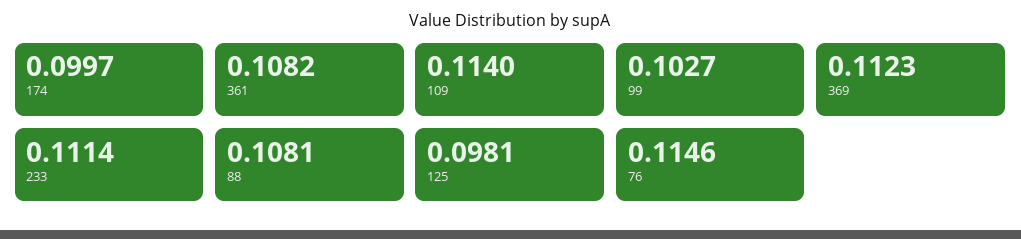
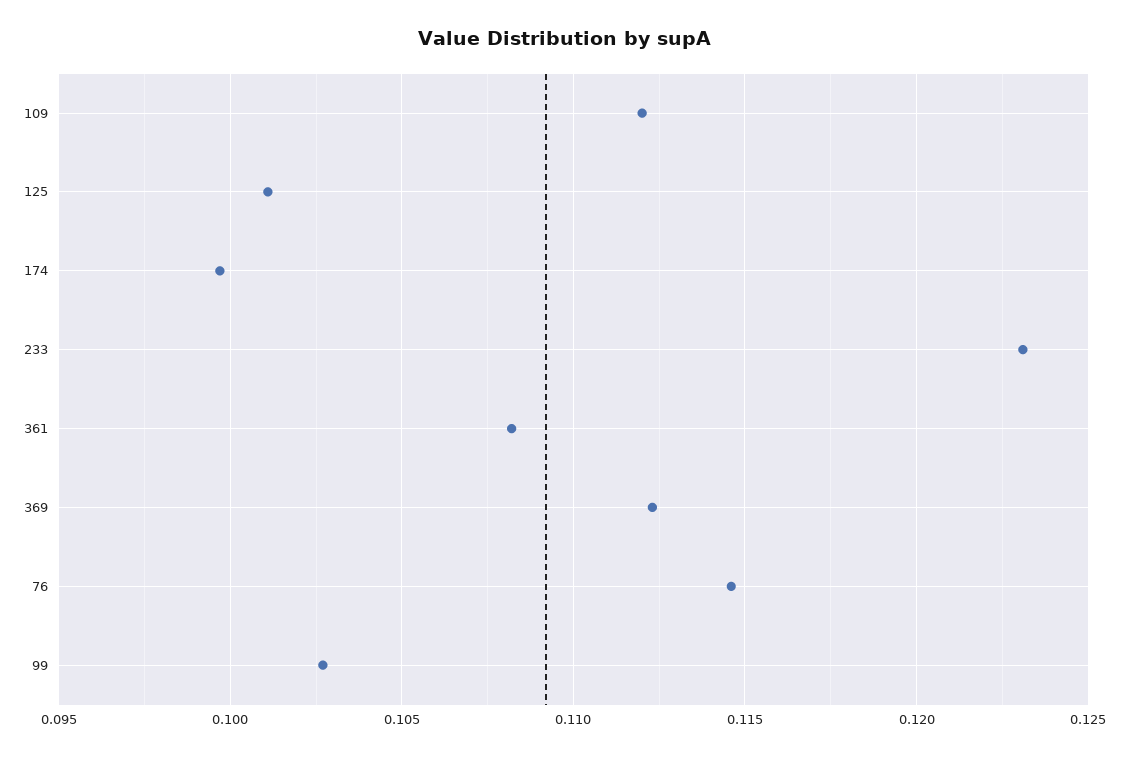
109: 0.114 -> 0.112
233: 0.1114 -> 0.123
88: 0.1081 -> none
125: 0.0981 -> 0.101

